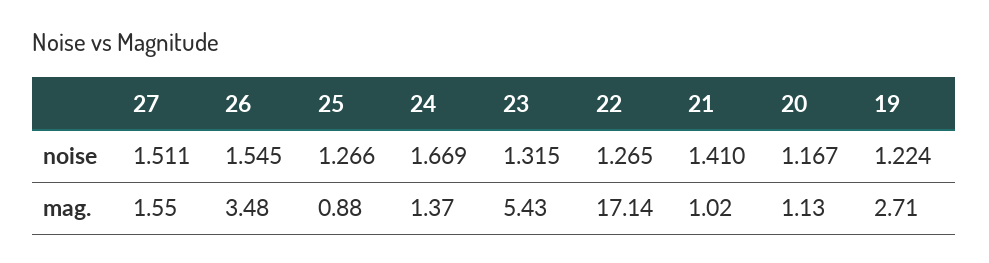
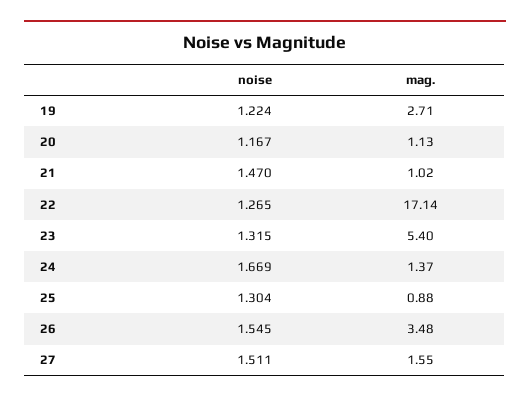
25, noise: 1.266 -> 1.304
21, noise: 1.41 -> 1.47
23, mag.: 5.43 -> 5.4

